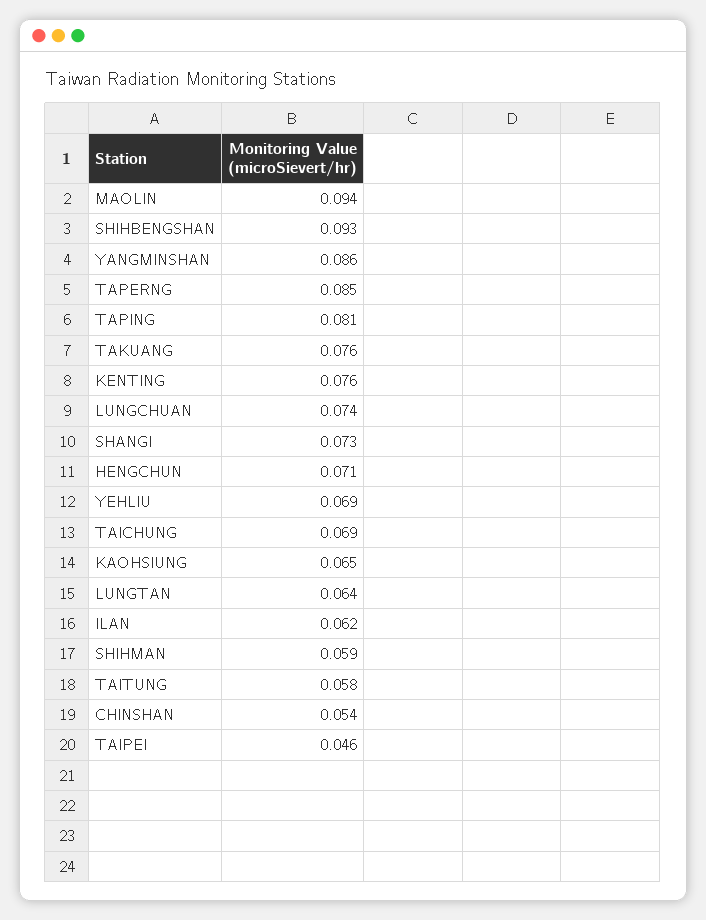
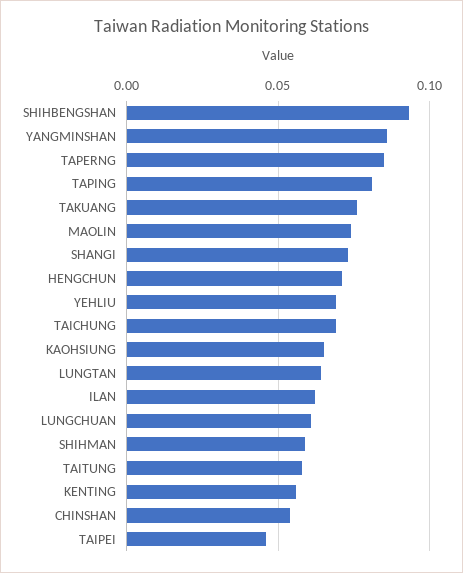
MAOLIN: 0.094 -> 0.075
KENTING: 0.076 -> 0.055
LUNGCHUAN: 0.074 -> 0.06

